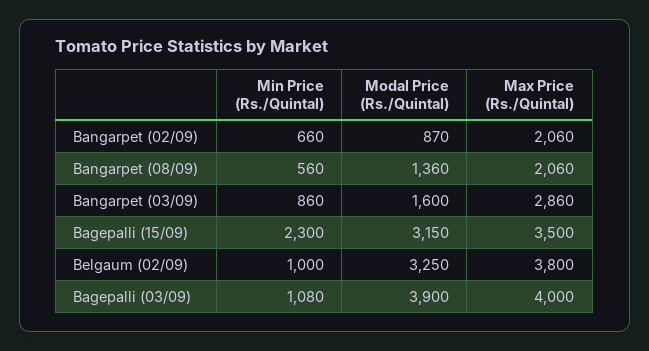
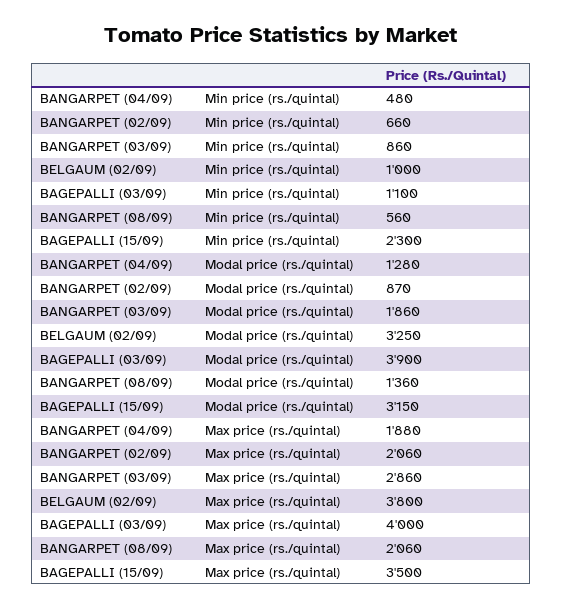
Modal Price (Rs./Quintal), Bangarpet (03/09): 1600 -> 1860
Min Price (Rs./Quintal), Bagepalli (03/09): 1080 -> 1100
Min Price (Rs./Quintal), BANGARPET (04/09): none -> 480
Modal Price (Rs./Quintal), BANGARPET (04/09): none -> 1280
Max Price (Rs./Quintal), BANGARPET (04/09): none -> 1880

